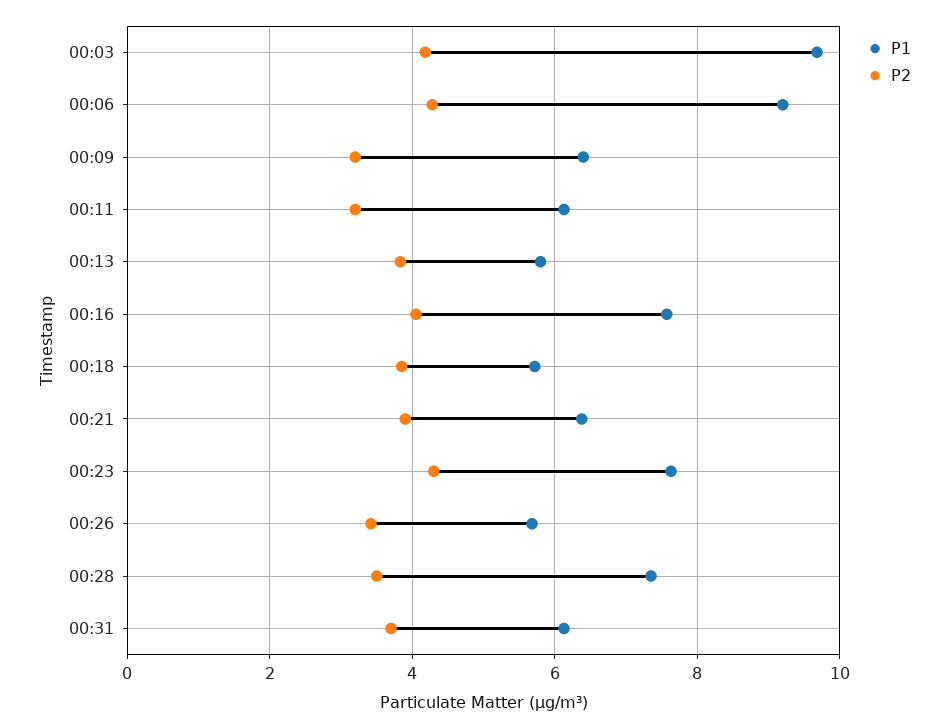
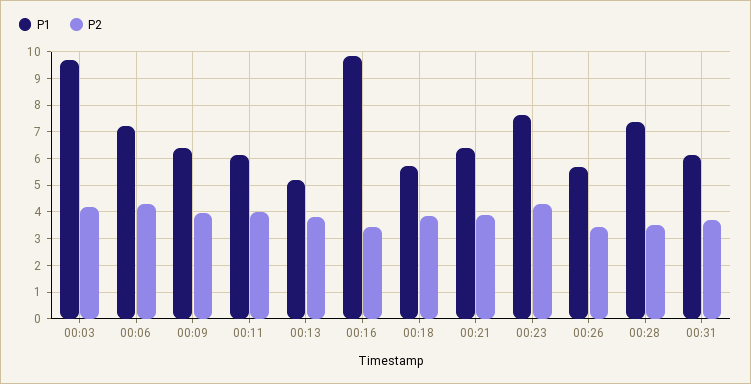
P1, 00:06: 9.2 -> 7.25
P2, 00:09: 3.2 -> 4
P2, 00:11: 3.2 -> 4
P1, 00:13: 5.8 -> 5.25
P1, 00:16: 7.6 -> 9.75
P2, 00:16: 4 -> 3.5

